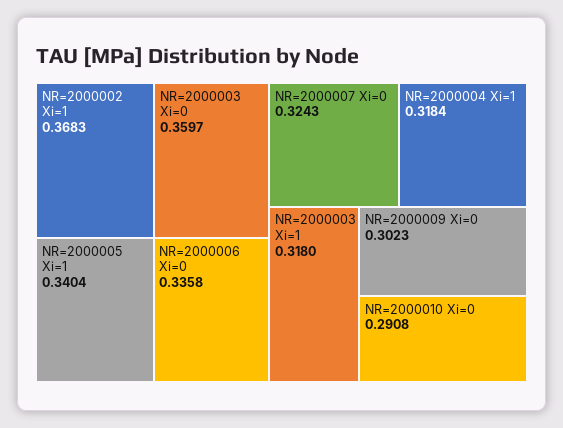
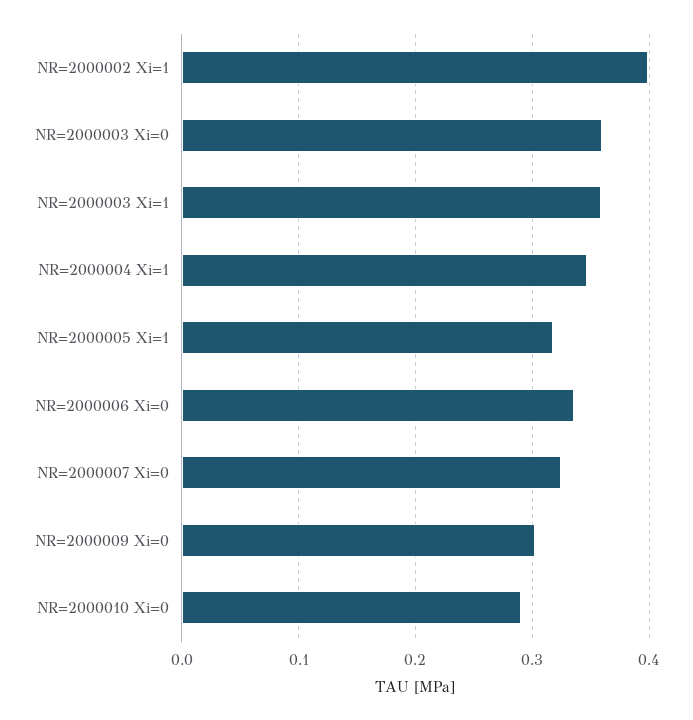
NR=2000002 Xi=1: 0.3683 -> 0.4
NR=2000005 Xi=1: 0.3404 -> 0.32
NR=2000004 Xi=1: 0.3184 -> 0.35
NR=2000003 Xi=1: 0.318 -> 0.36

